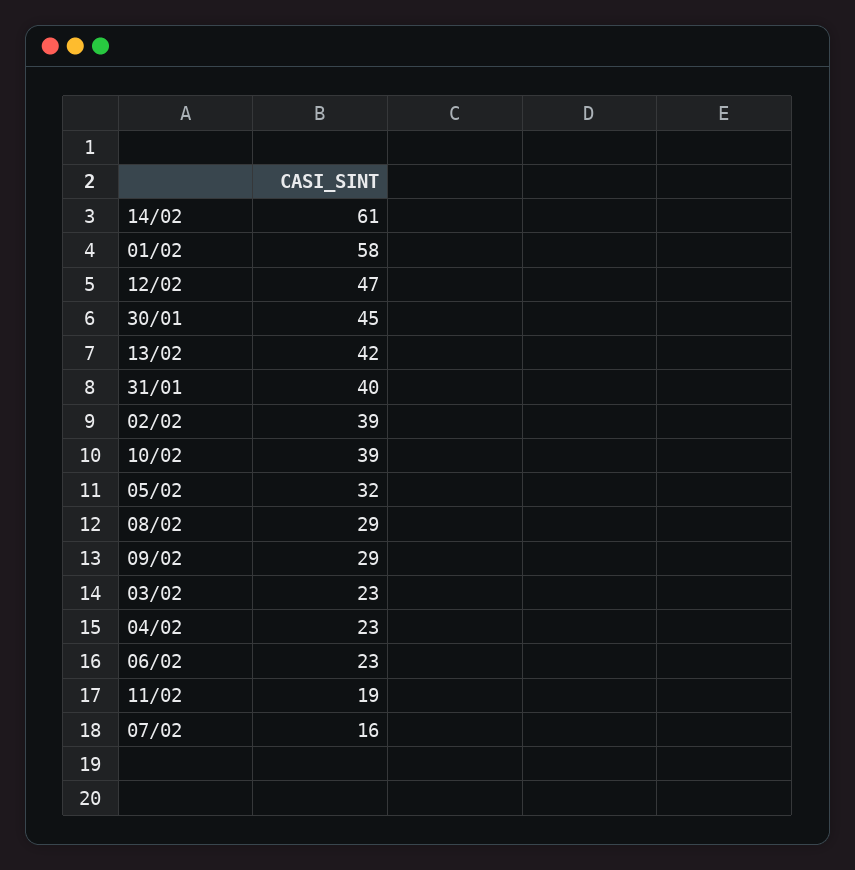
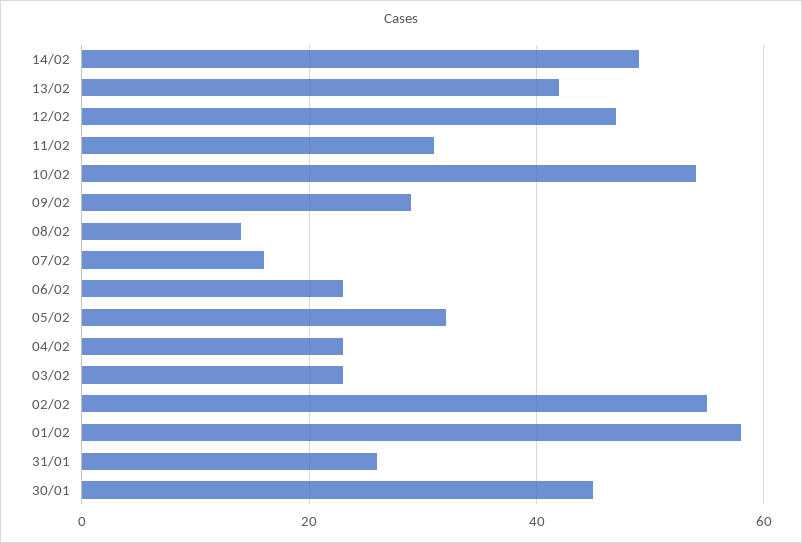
14/02: 61 -> 50
31/01: 40 -> 25
02/02: 39 -> 55
10/02: 39 -> 55
08/02: 29 -> 15
11/02: 19 -> 30

